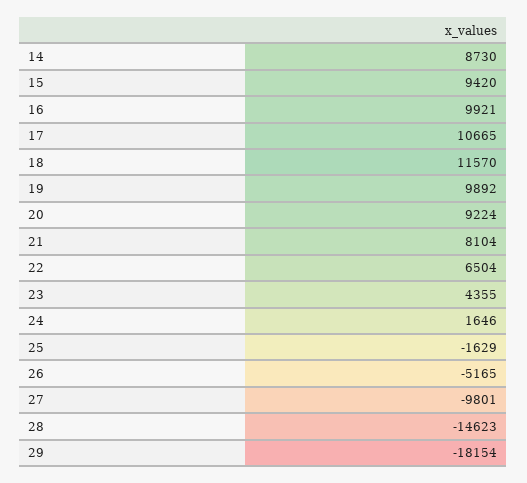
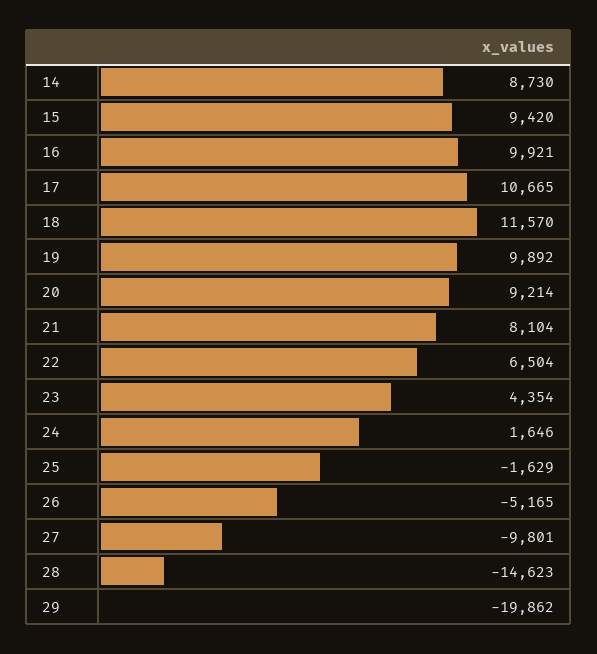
20: 9224 -> 9214
23: 4355 -> 4354
29: -18154 -> -19862

